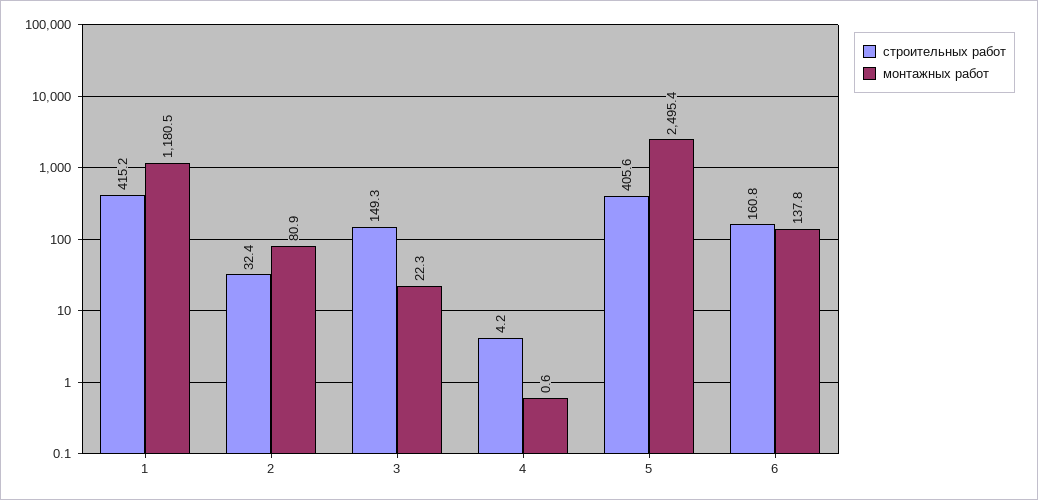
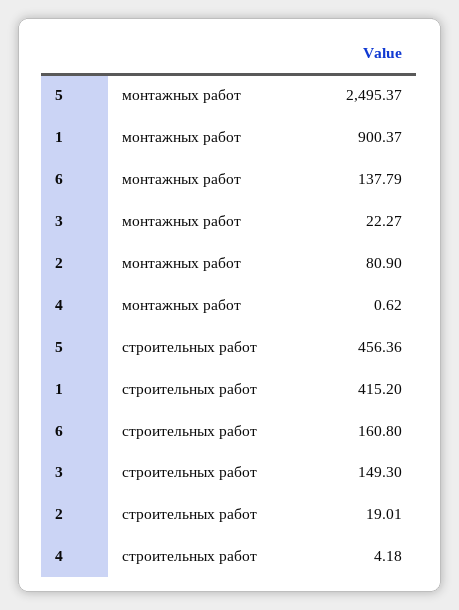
монтажных работ, 1: 1180.5 -> 900.37
строительных работ, 2: 32.4 -> 19.01
строительных работ, 5: 405.6 -> 456.36

